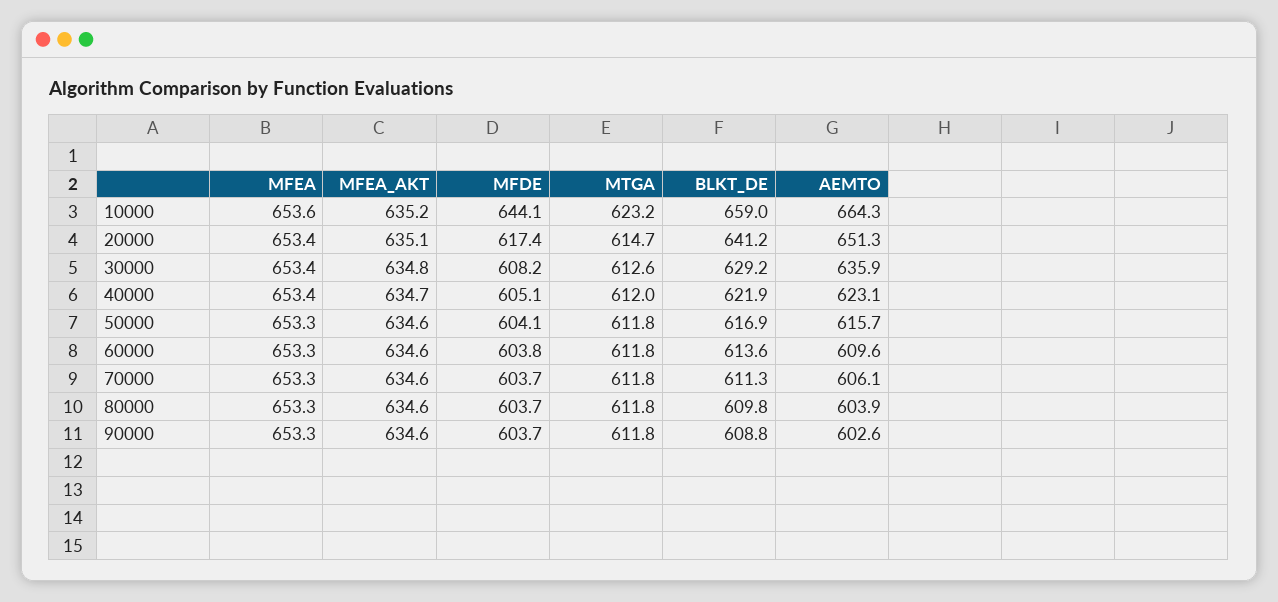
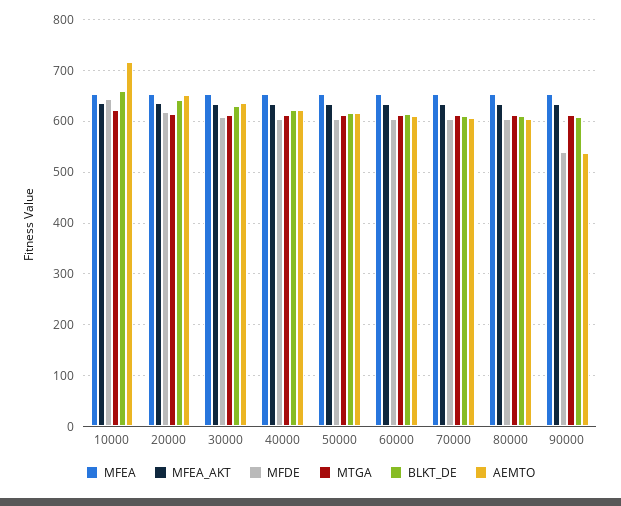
AEMTO, 10000: 664.3 -> 720
MFDE, 90000: 603.7 -> 540
AEMTO, 90000: 602.6 -> 540

